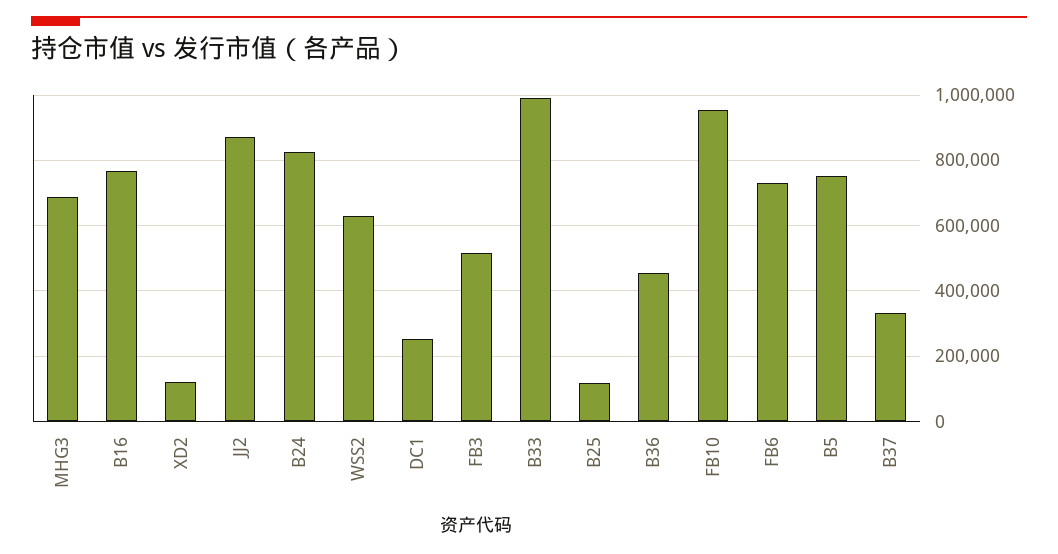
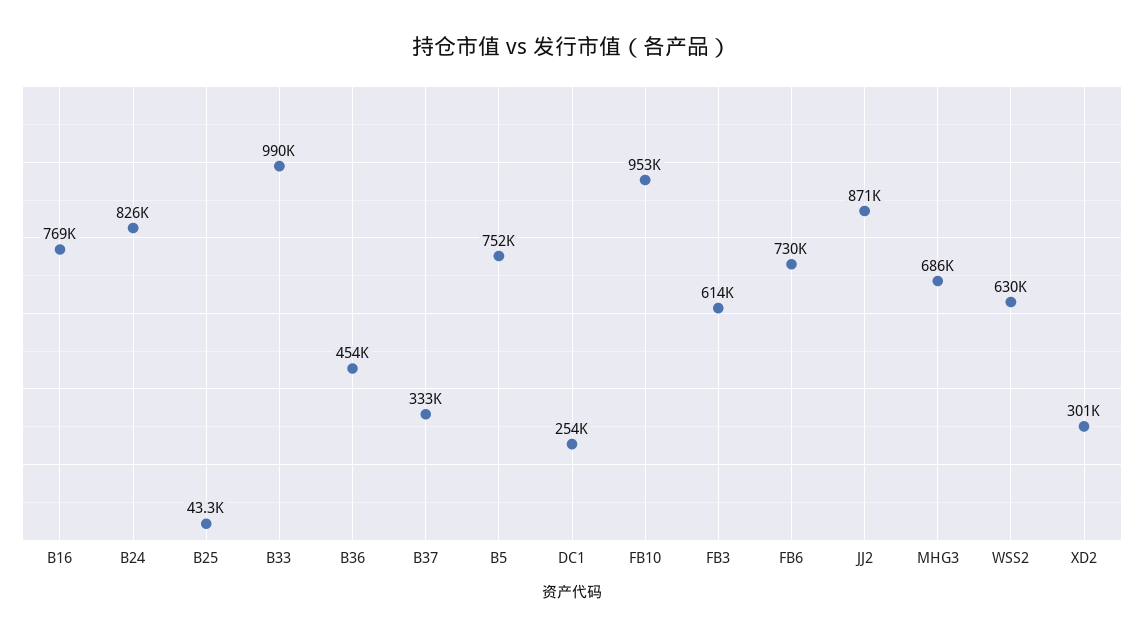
XD2: 120000 -> 301000
FB3: 520000 -> 614000
B25: 120000 -> 43300

